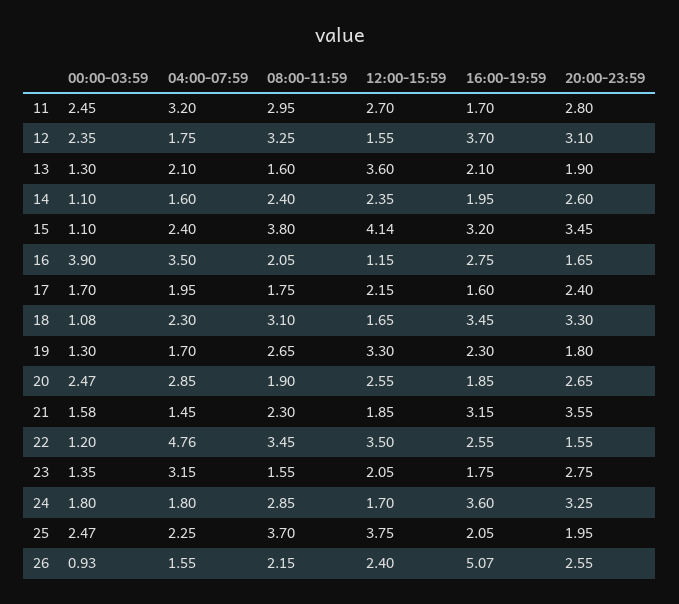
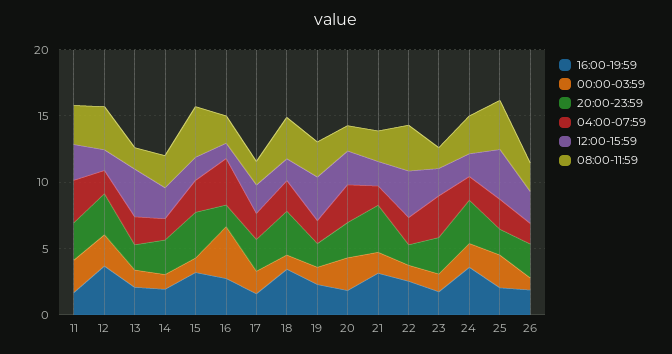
12:00-15:59, 15: 4.14 -> 2
04:00-07:59, 22: 4.76 -> 2
16:00-19:59, 26: 5.07 -> 2

